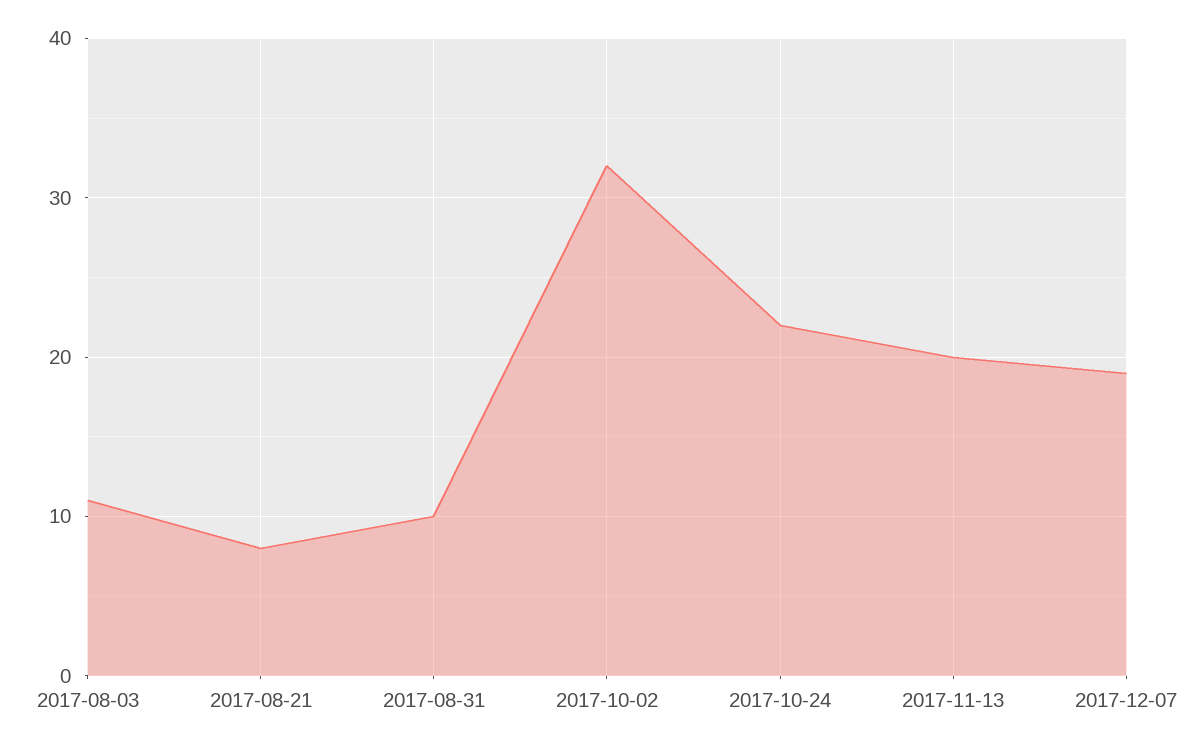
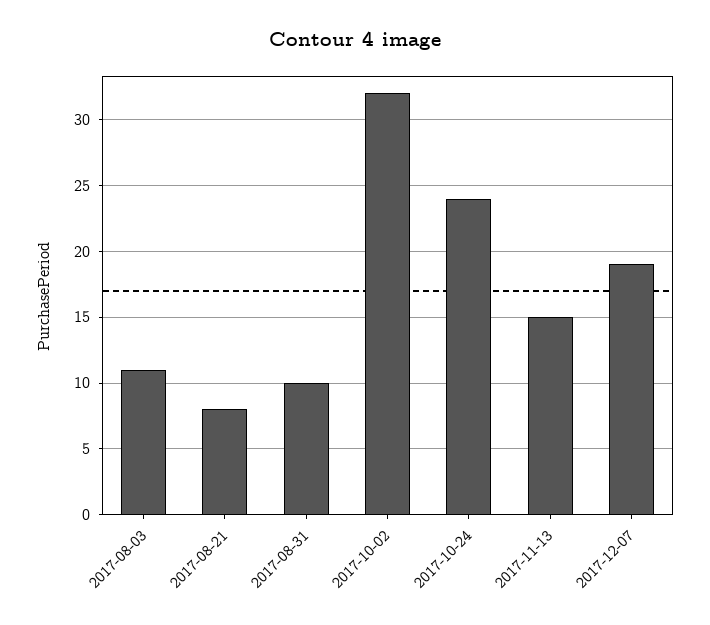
2017-10-24: 22 -> 24
2017-11-13: 20 -> 15

